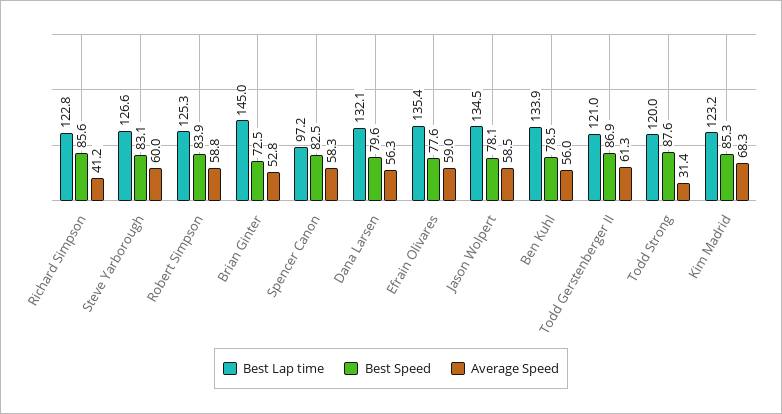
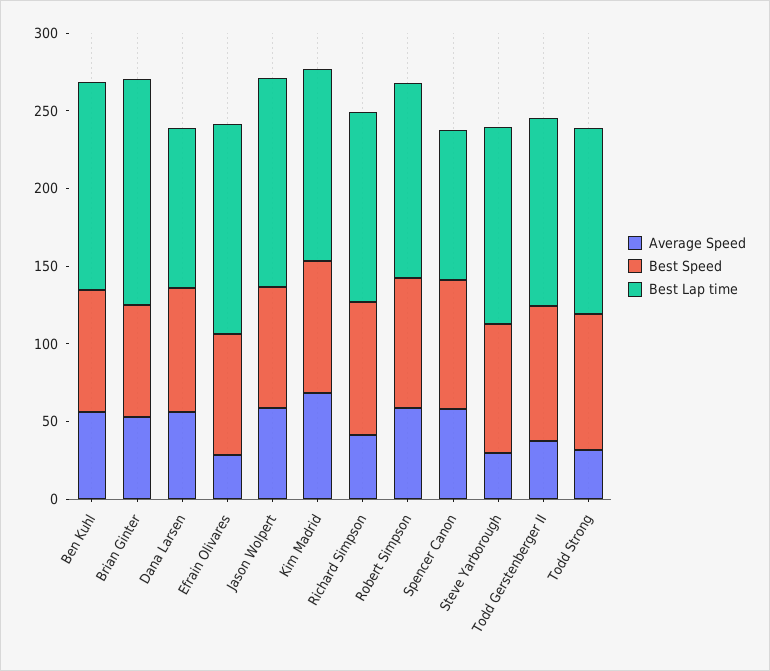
Average Speed, Steve Yarborough: 60 -> 30
Best Lap time, Dana Larsen: 132.1 -> 100
Average Speed, Efrain Olivares: 59 -> 30
Average Speed, Todd Gerstenberger II: 61.3 -> 40

